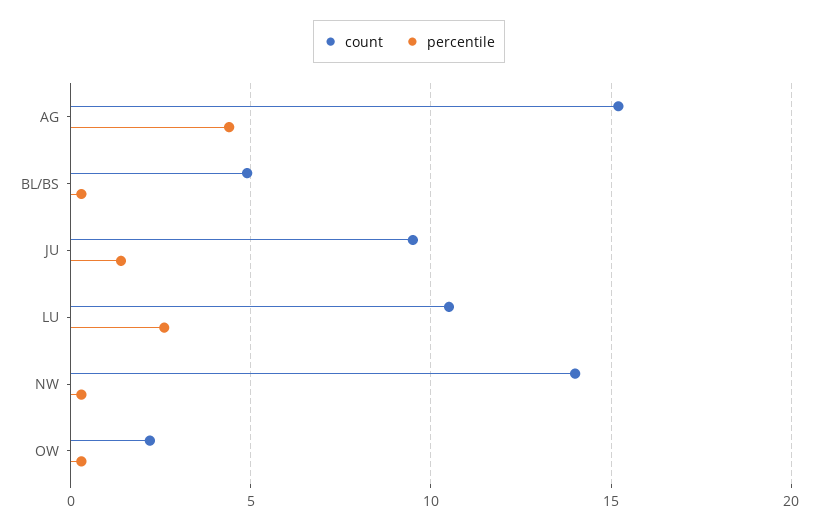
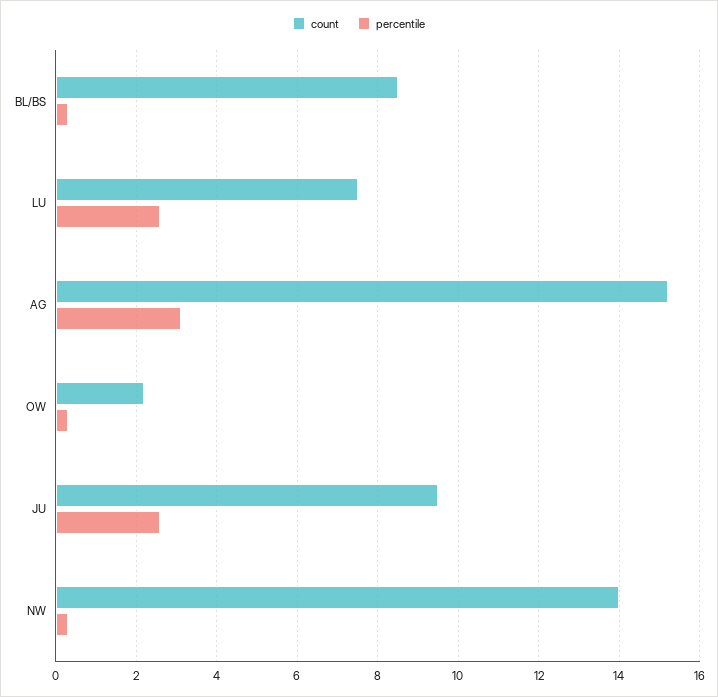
percentile, AG: 4.5 -> 3
count, BL/BS: 5 -> 8.5
percentile, JU: 1.5 -> 2.5
count, LU: 10.5 -> 7.5

